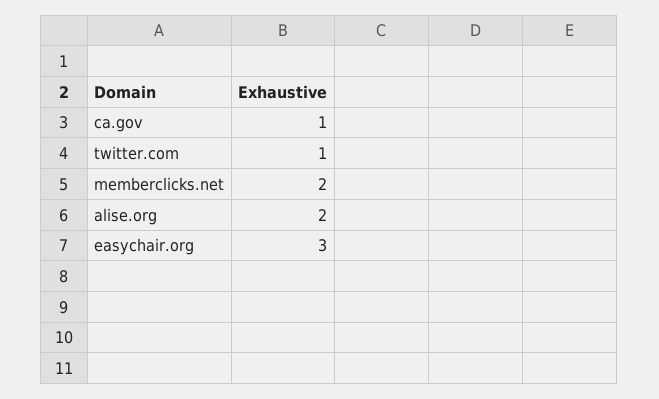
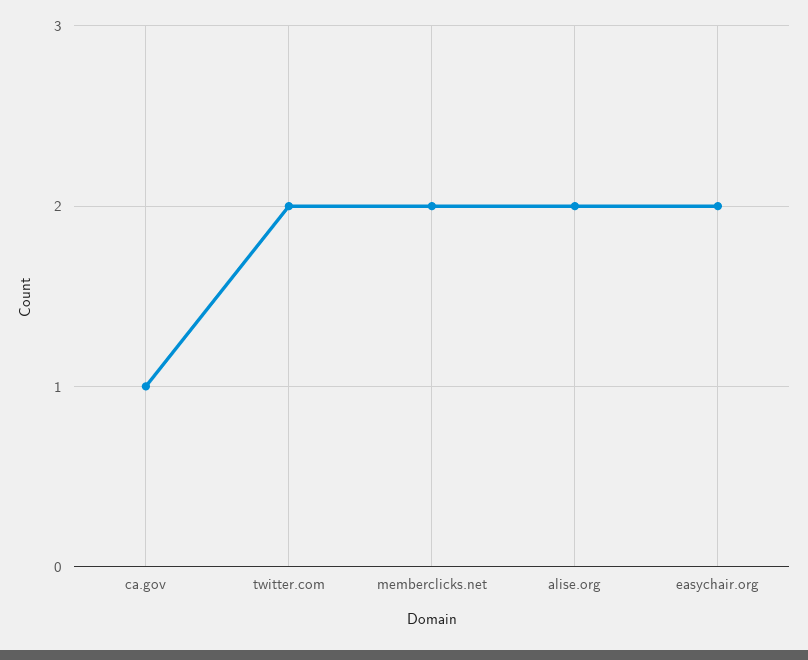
twitter.com: 1 -> 2
easychair.org: 3 -> 2

